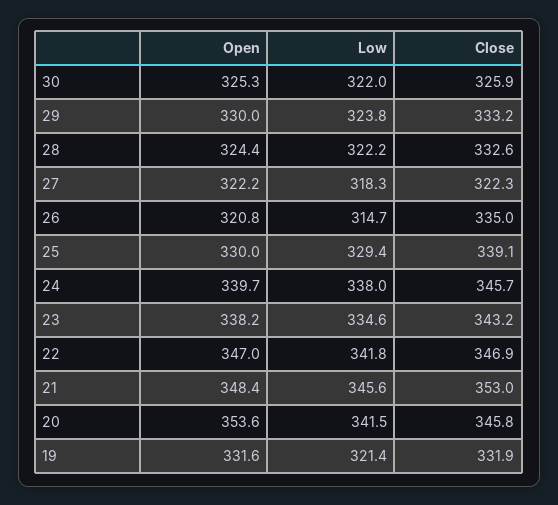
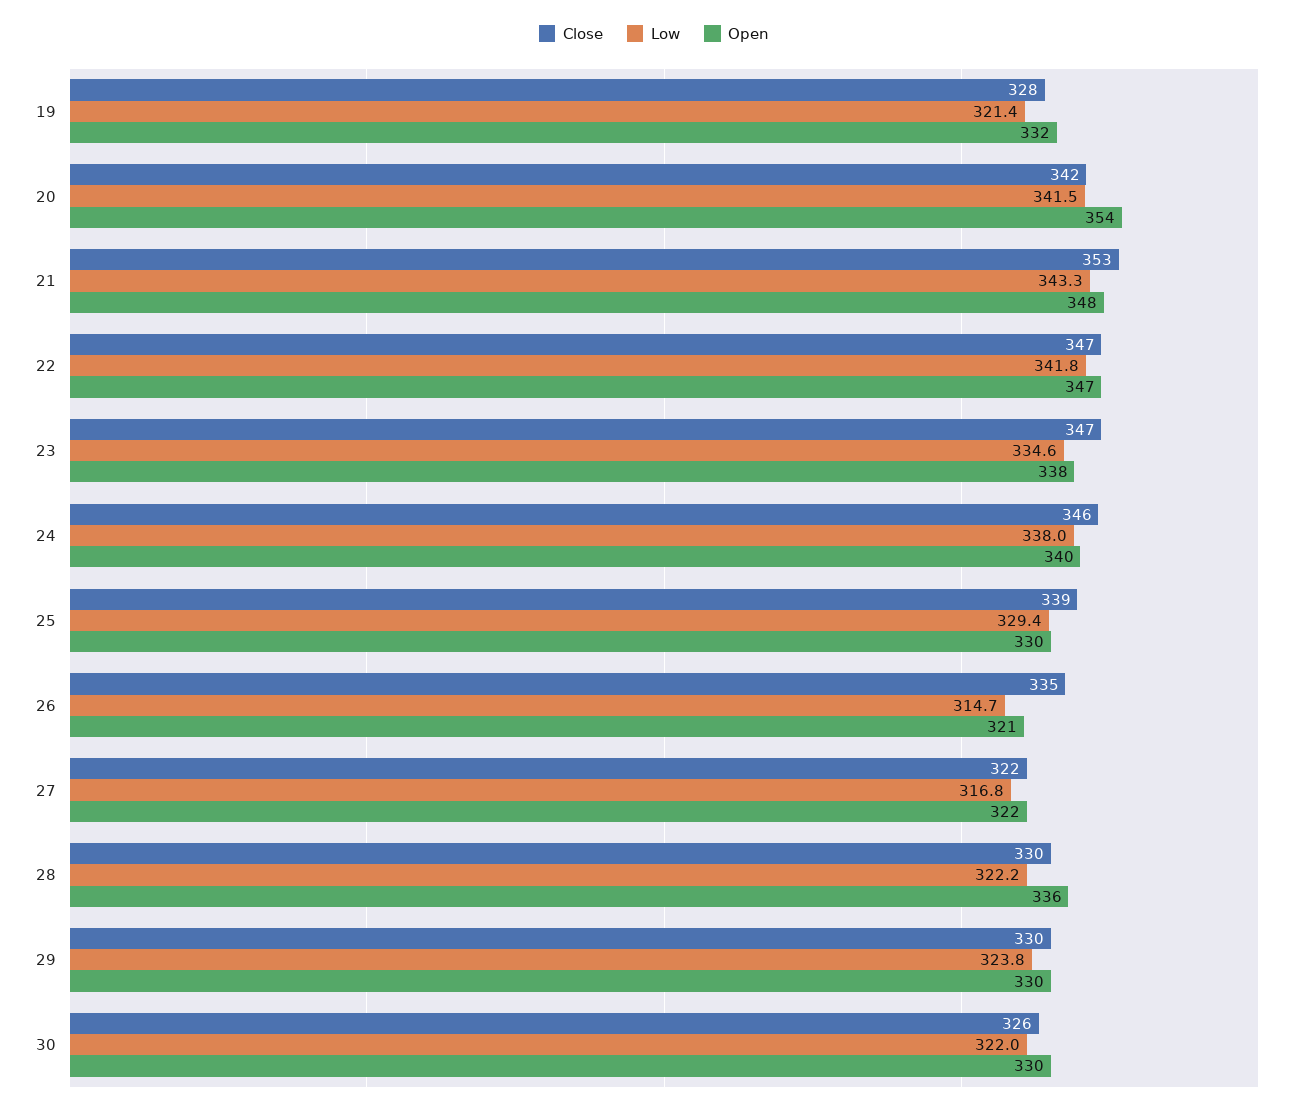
Open, 30: 325.3 -> 330
Close, 29: 333.2 -> 330
Open, 28: 324.4 -> 336
Close, 28: 332.6 -> 330
Low, 27: 318.3 -> 316.8
Close, 23: 343.2 -> 347
Low, 21: 345.6 -> 343.3
Close, 20: 345.8 -> 342
Close, 19: 331.9 -> 328

